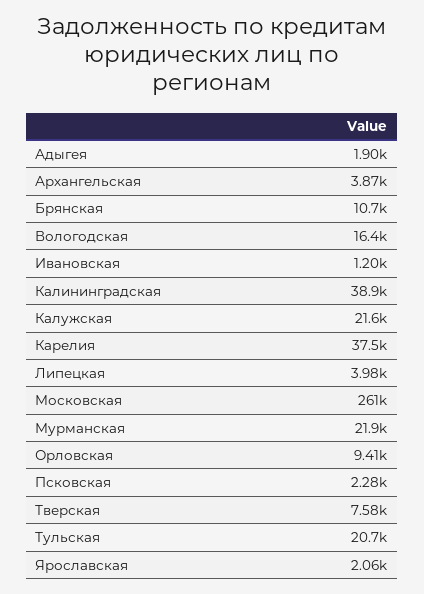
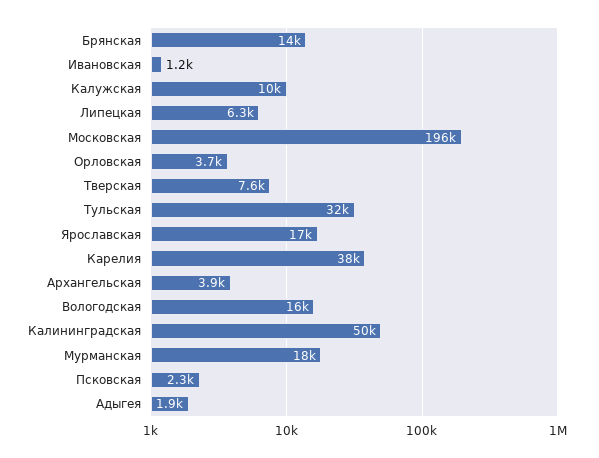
Брянская: 10700 -> 14000
Калининградская: 38900 -> 50000
Калужская: 21600 -> 10000
Липецкая: 3980 -> 6300
Московская: 261000 -> 196000
Мурманская: 21900 -> 18000
Орловская: 9410 -> 3700
Тульская: 20700 -> 32000
Ярославская: 2060 -> 17000

